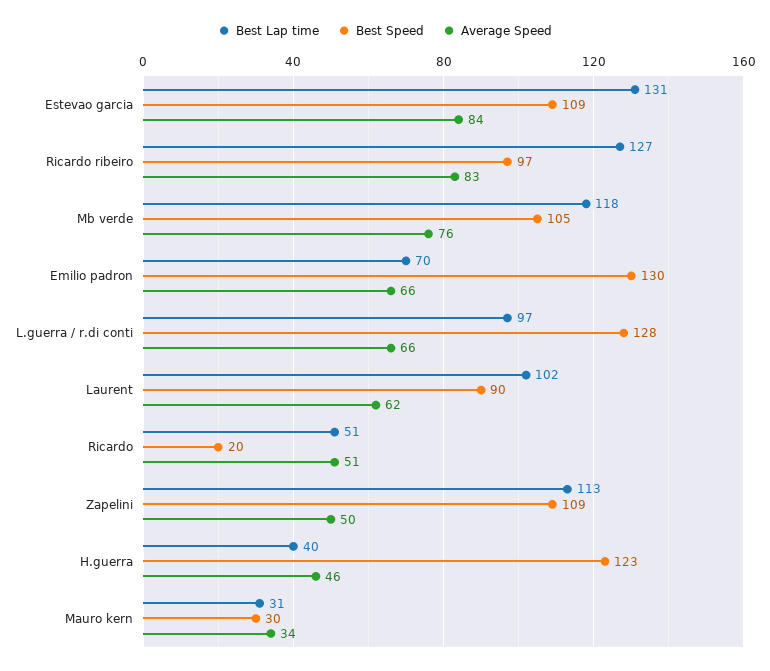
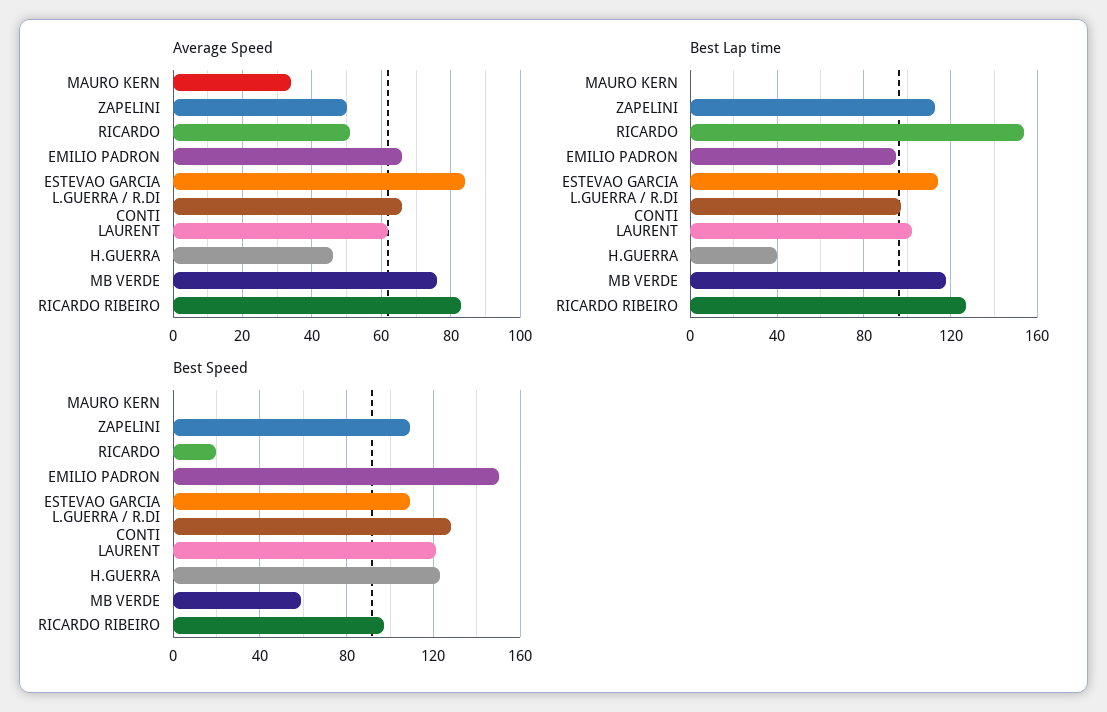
Best Lap time, Estevao garcia: 131 -> 115
Best Speed, Mb verde: 105 -> 60
Best Lap time, Emilio padron: 70 -> 95
Best Speed, Emilio padron: 130 -> 150
Best Speed, Laurent: 90 -> 120
Best Lap time, Ricardo: 51 -> 155
Best Lap time, Mauro kern: 31 -> 0
Best Speed, Mauro kern: 30 -> 0

